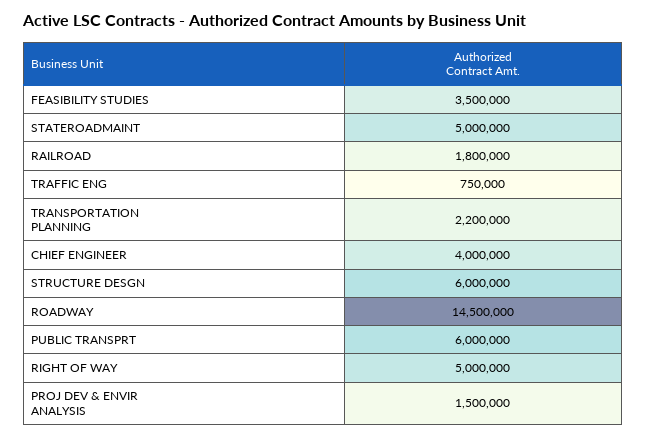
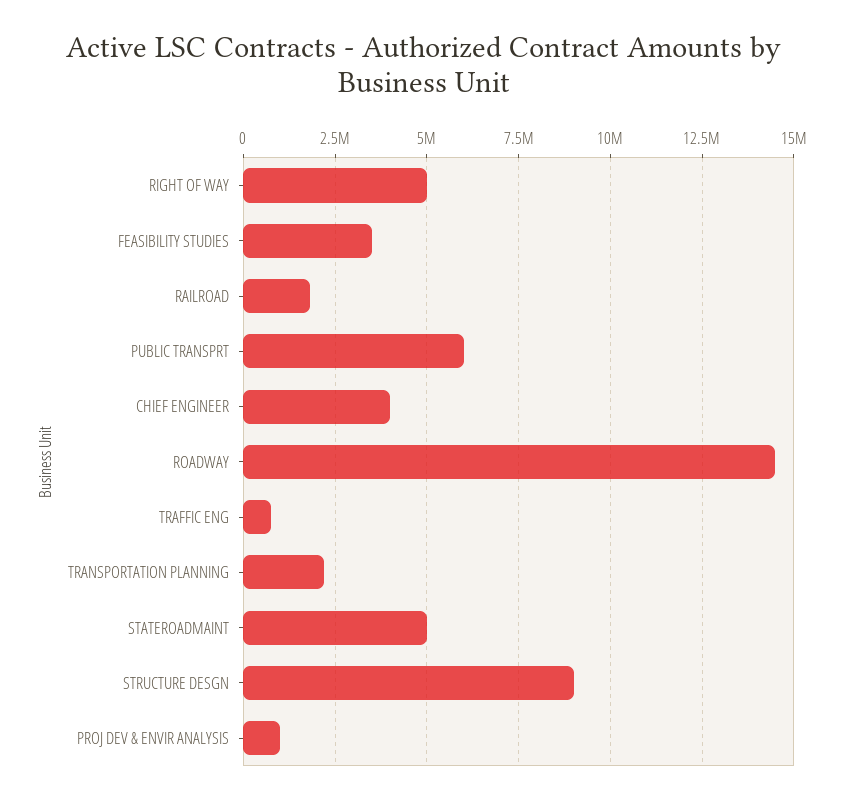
STRUCTURE DESGN: 6000000 -> 9000000
PROJ DEV & ENVIR ANALYSIS: 1500000 -> 1000000

